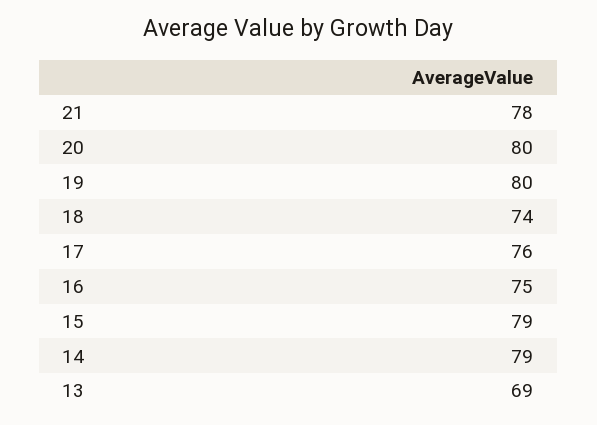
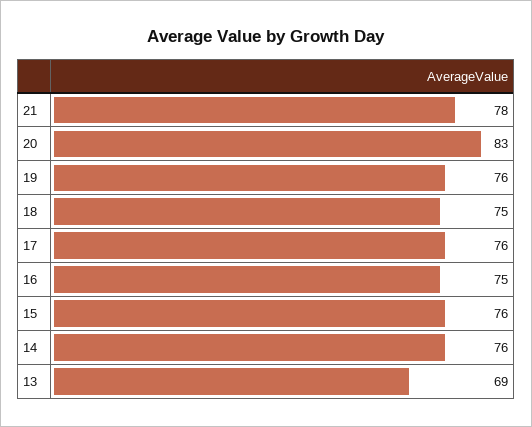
20: 80 -> 83
19: 80 -> 76
18: 74 -> 75
15: 79 -> 76
14: 79 -> 76

